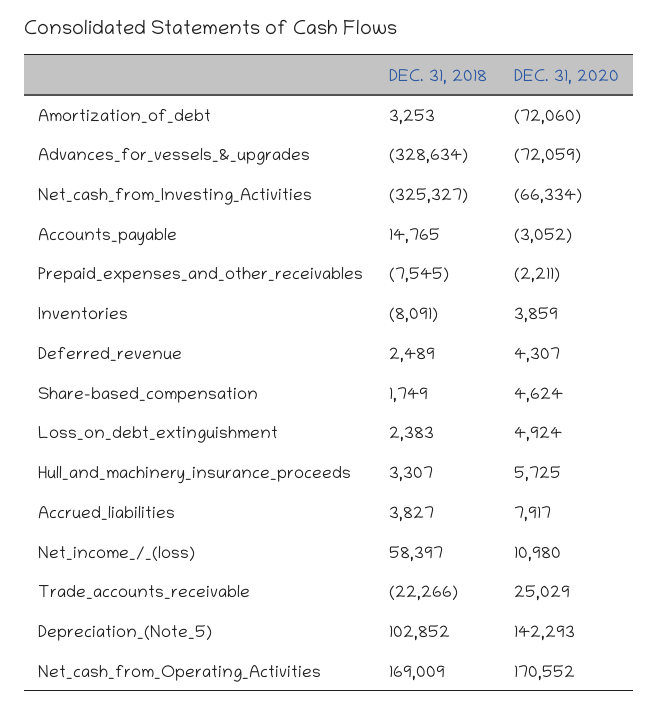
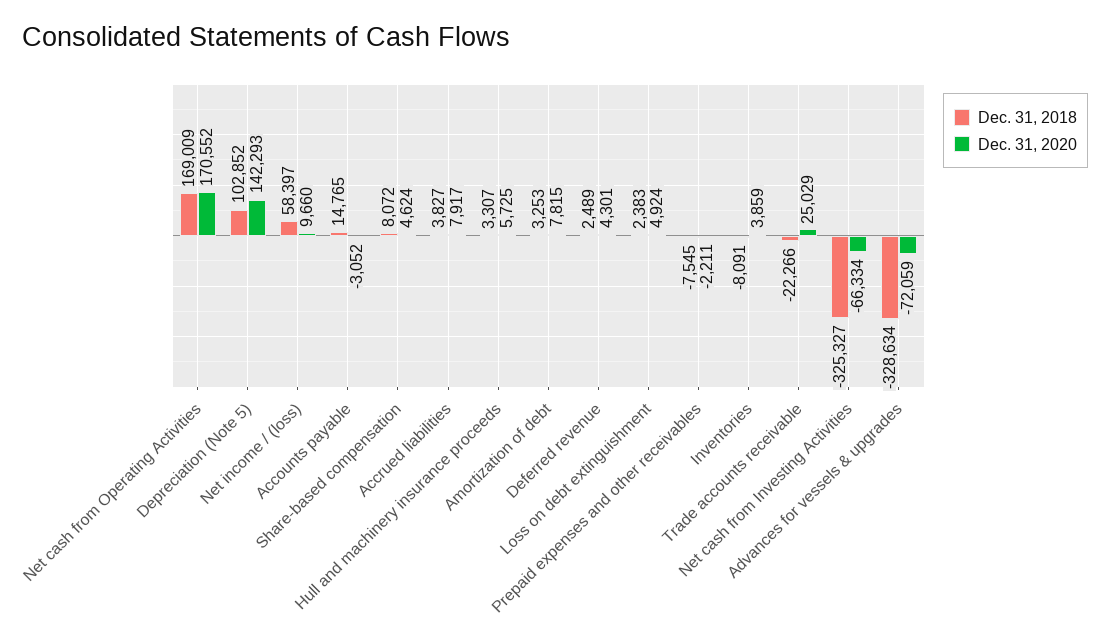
DEC. 31, 2020, Amortization_of_debt: -72060 -> 7815
DEC. 31, 2020, Deferred_revenue: 4307 -> 4301
DEC. 31, 2018, Share-based_compensation: 1749 -> 8072
DEC. 31, 2020, Net_income_/_(loss): 10980 -> 9660

